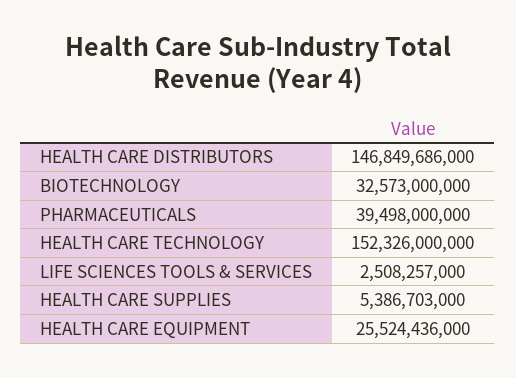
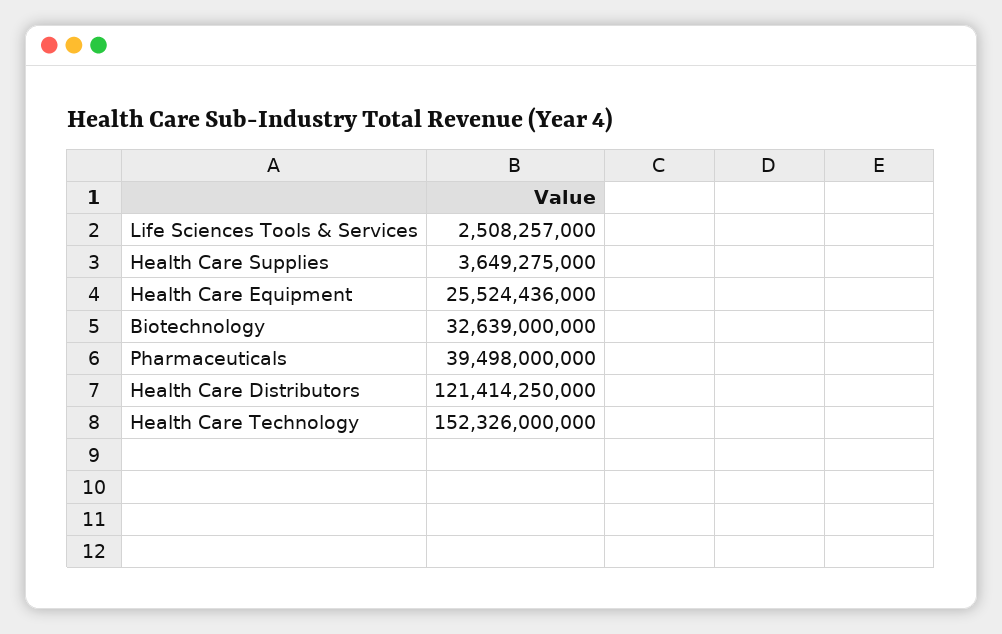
HEALTH CARE DISTRIBUTORS: 146849686000 -> 121414250000
BIOTECHNOLOGY: 32573000000 -> 32639000000
HEALTH CARE SUPPLIES: 5386703000 -> 3649275000

